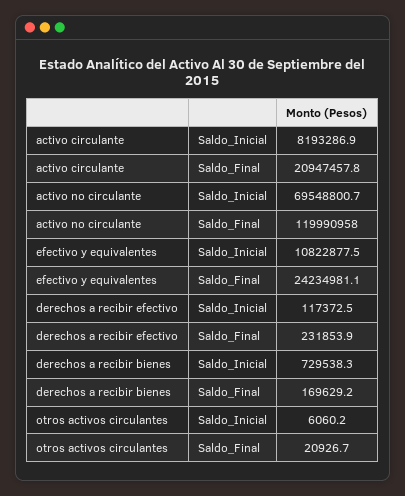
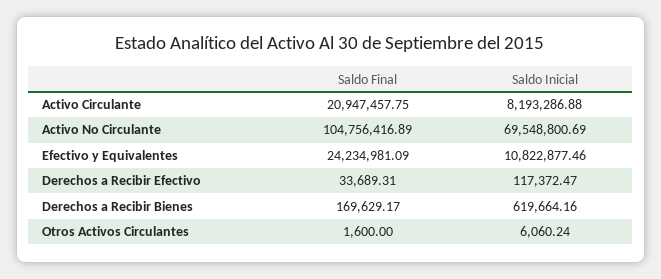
activo no circulante, Saldo_Final: 119990958 -> 104756416.89
derechos a recibir efectivo, Saldo_Final: 231853.9 -> 33689.31
derechos a recibir bienes, Saldo_Inicial: 729538.3 -> 619664.16
otros activos circulantes, Saldo_Final: 20926.7 -> 1600

